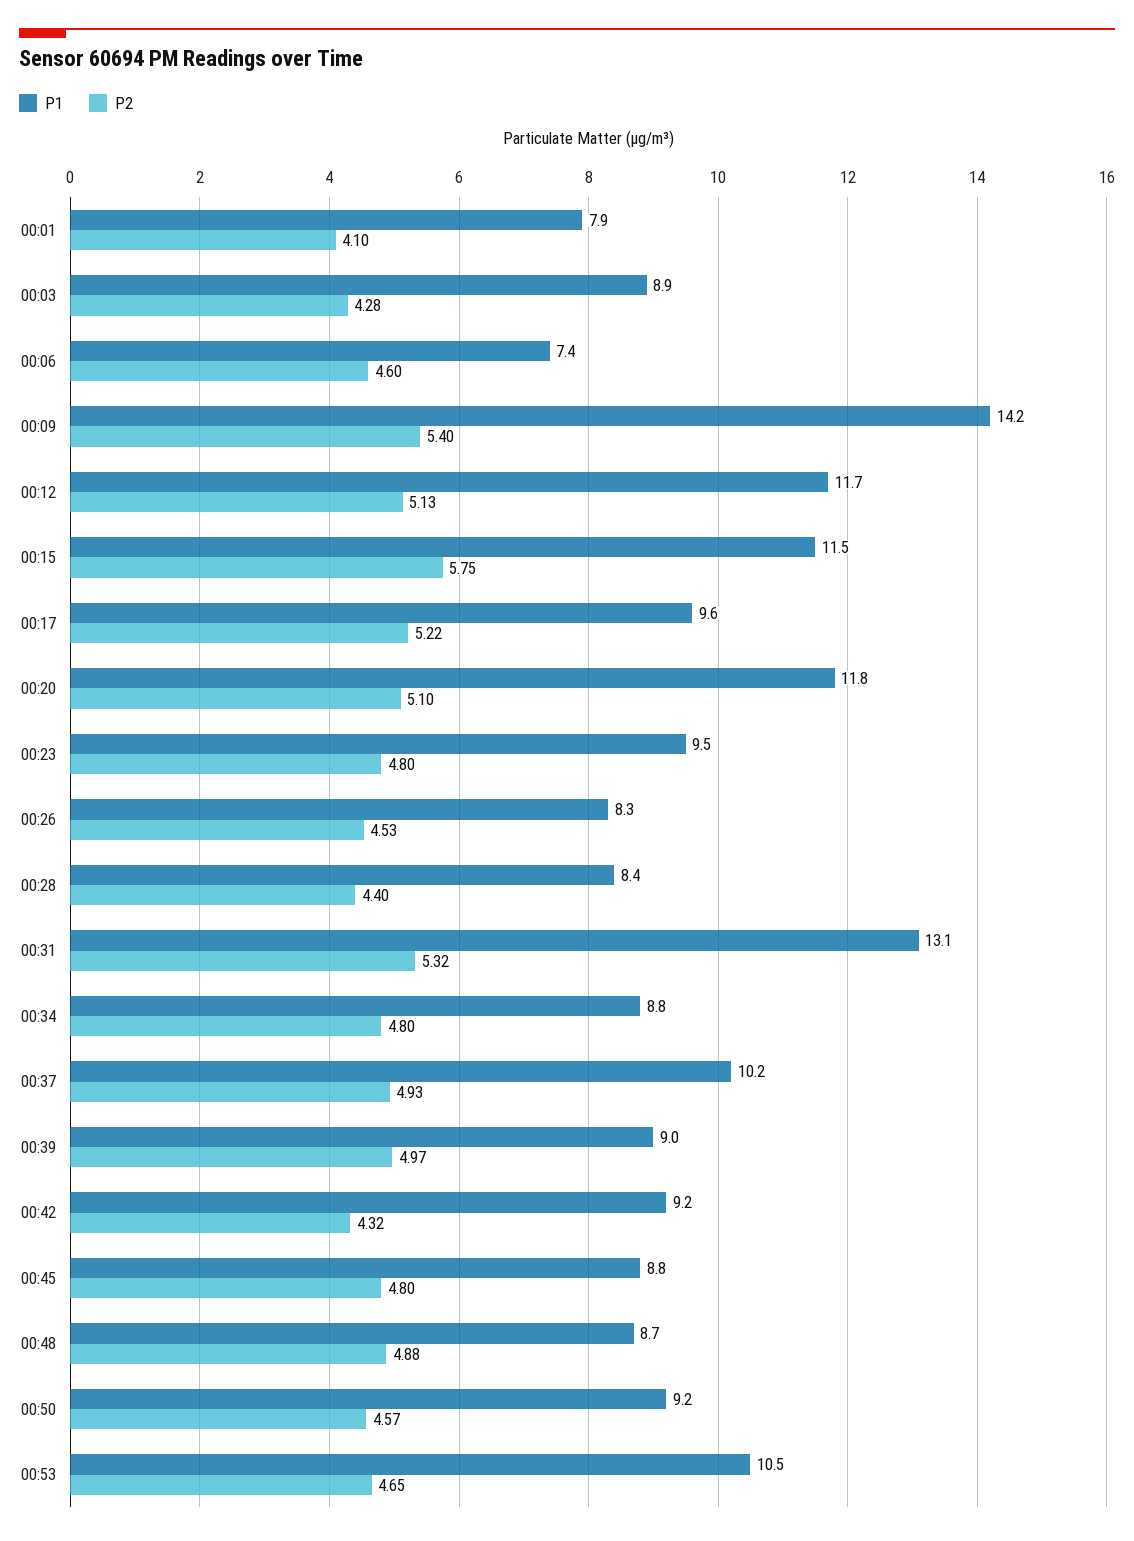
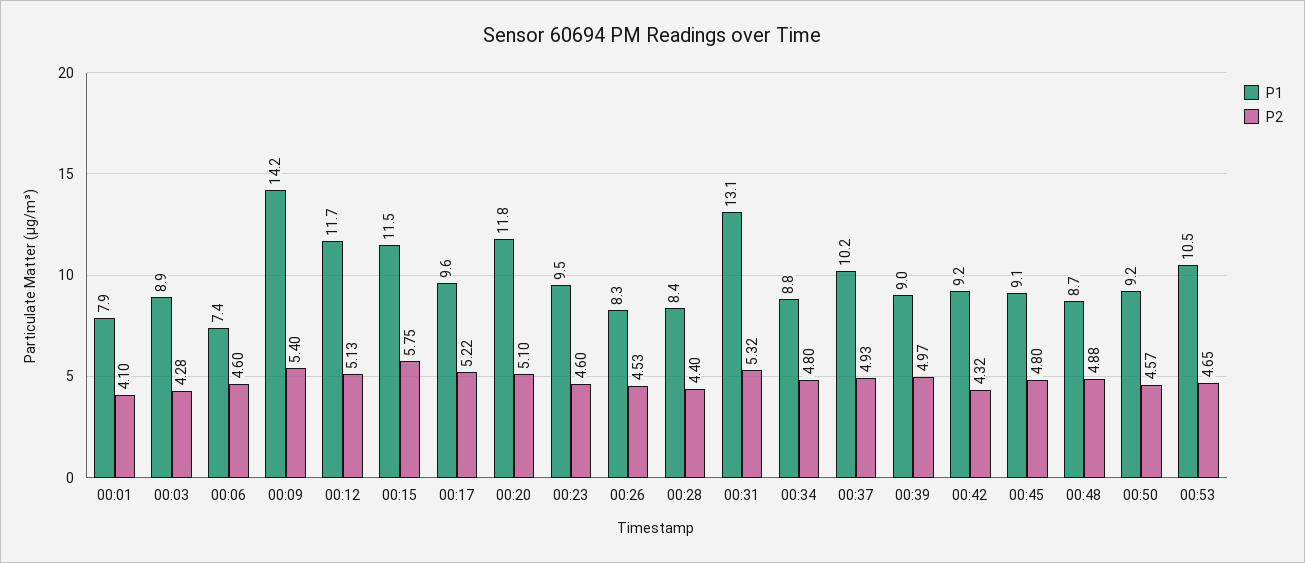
P2, 00:23: 4.8 -> 4.6
P1, 00:45: 8.8 -> 9.1

